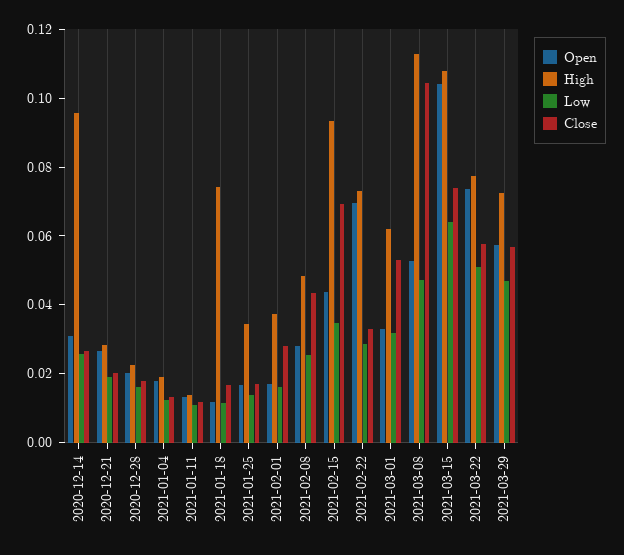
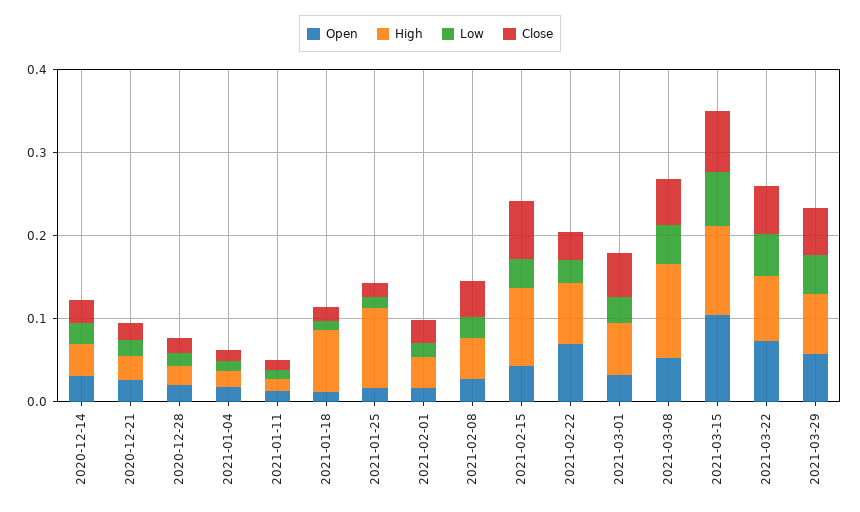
High, 2020-12-14: 0.095 -> 0.04
High, 2021-01-25: 0.035 -> 0.1
Close, 2021-03-08: 0.105 -> 0.06

